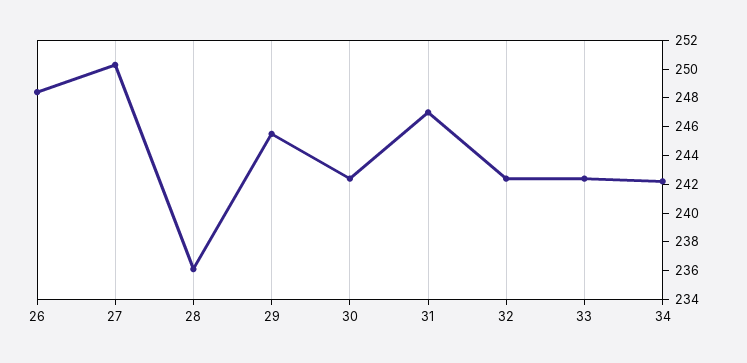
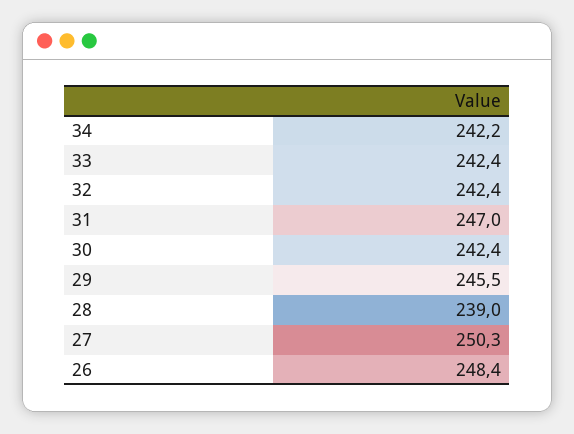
28: 236 -> 239

